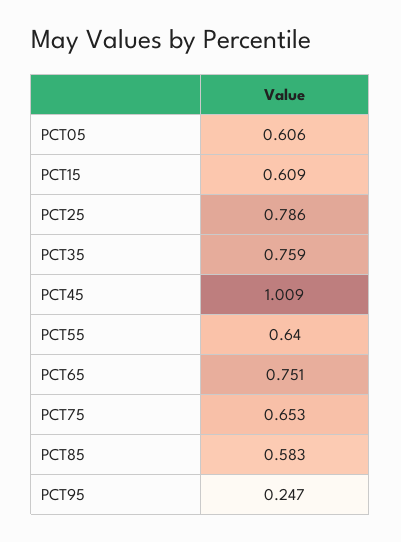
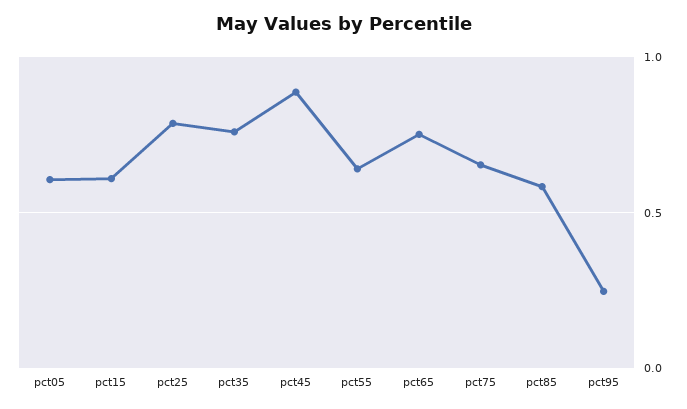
PCT45: 1.009 -> 0.9

